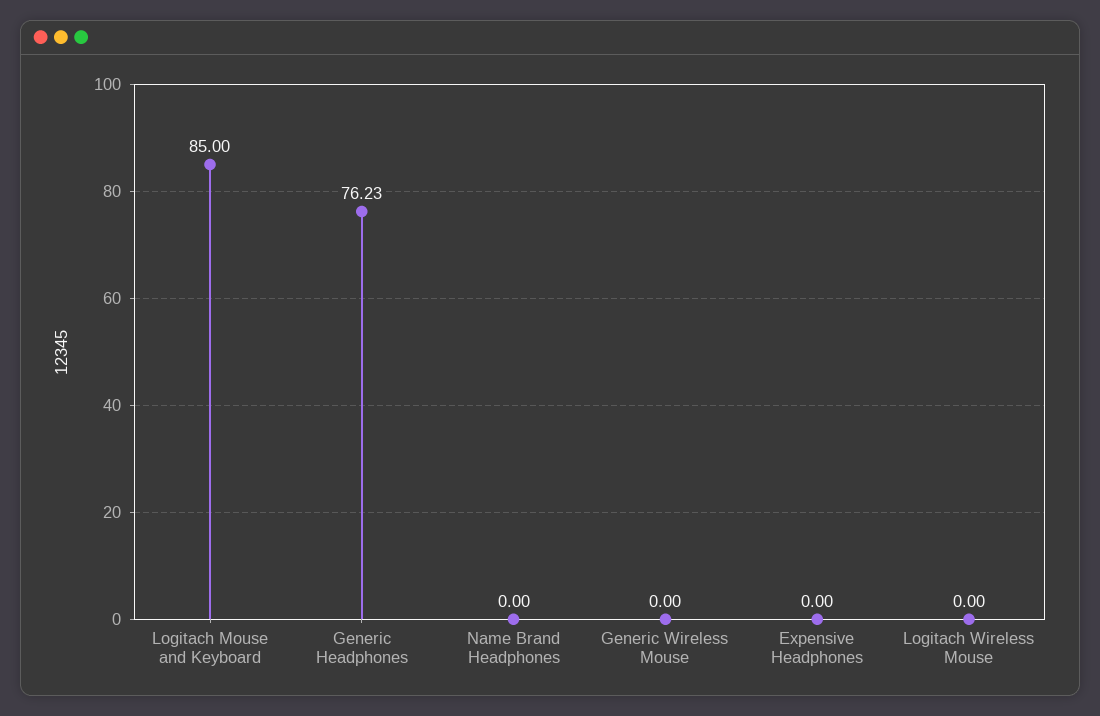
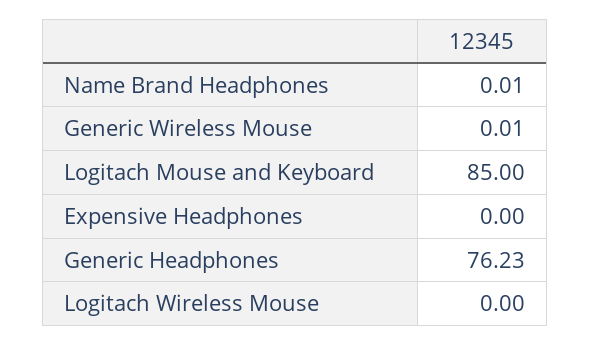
Name Brand Headphones: 0 -> 0.01
Generic Wireless Mouse: 0 -> 0.01

